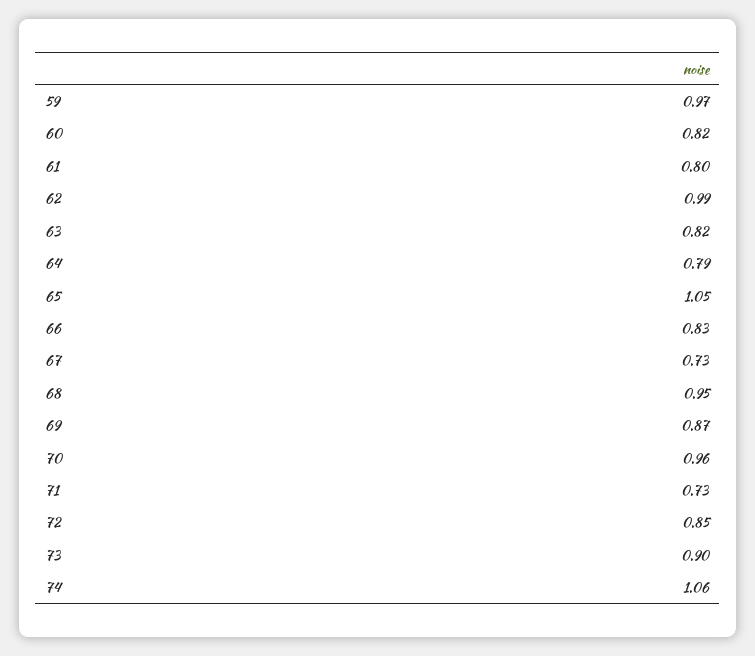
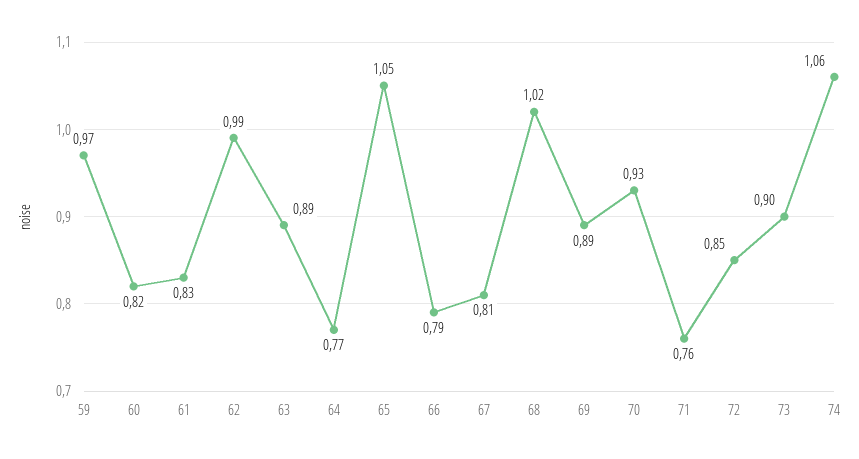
61: 0.8 -> 0.83
63: 0.82 -> 0.89
64: 0.79 -> 0.77
66: 0.83 -> 0.79
67: 0.73 -> 0.81
68: 0.95 -> 1.02
69: 0.87 -> 0.89
70: 0.96 -> 0.93
71: 0.73 -> 0.76

